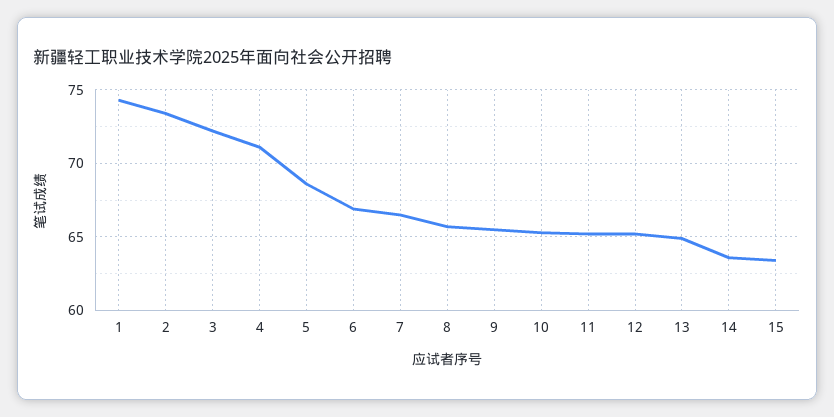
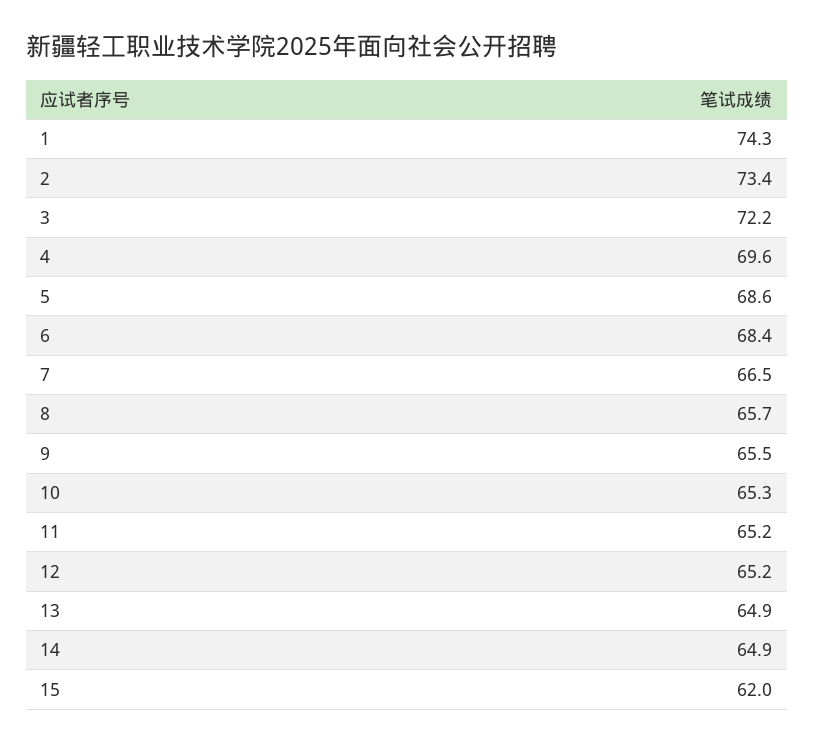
4: 71 -> 69.6
6: 67 -> 68.4
14: 63.5 -> 64.9
15: 63.5 -> 62

